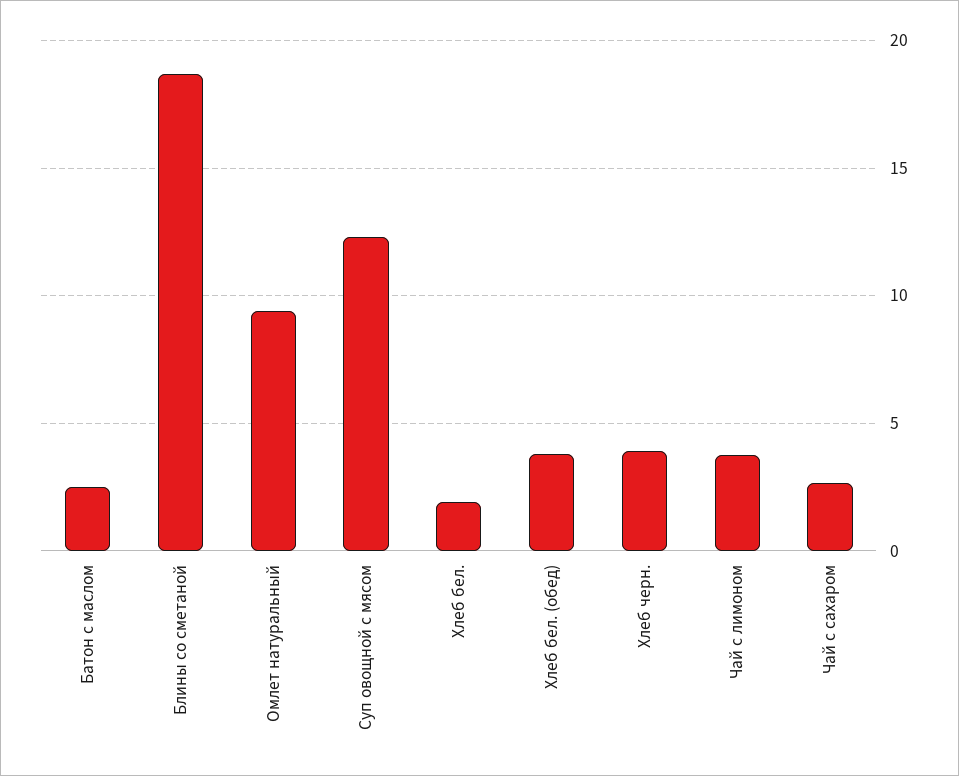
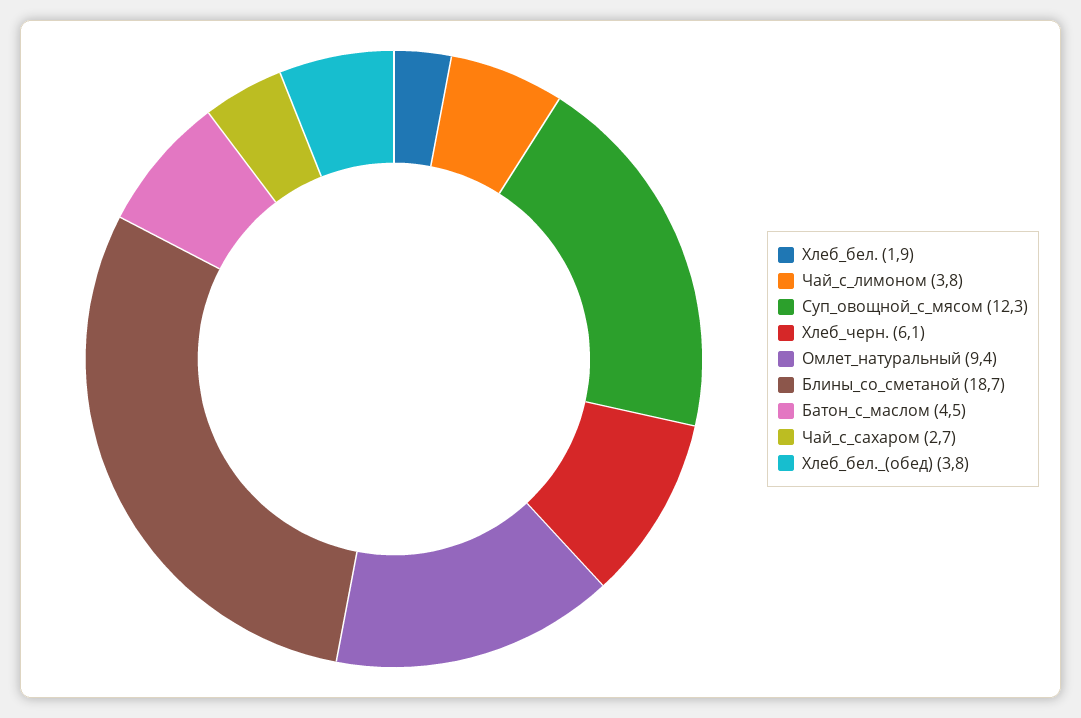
Батон с маслом: 2.5 -> 4.5
Хлеб черн.: 4 -> 6.1

